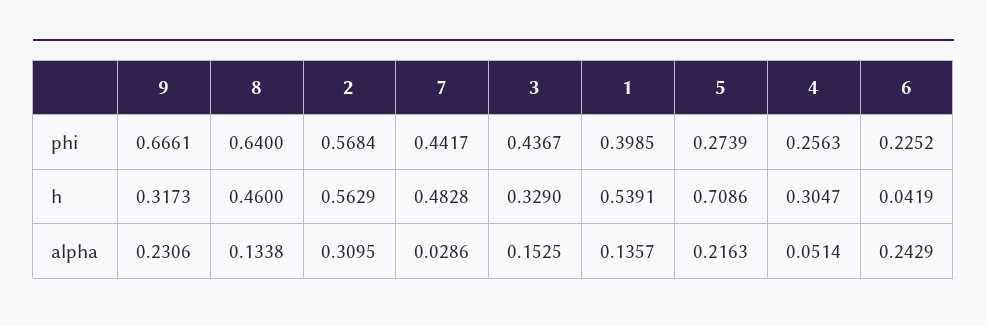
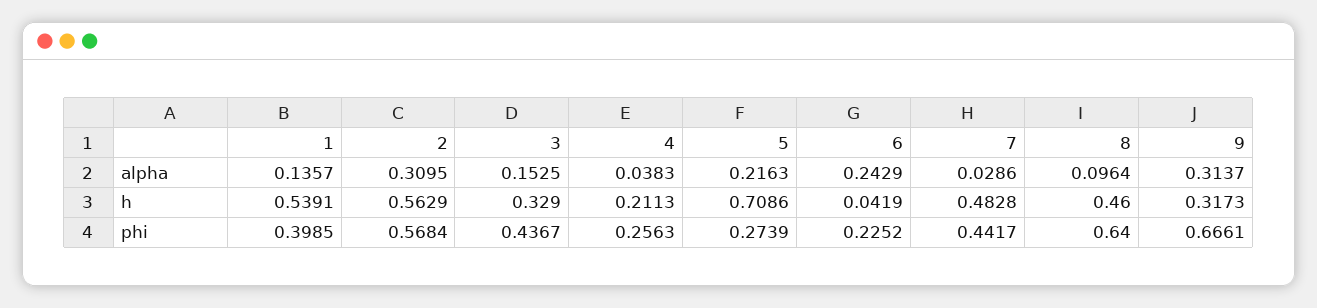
4, h: 0.3047 -> 0.2113
9, alpha: 0.2306 -> 0.3137
8, alpha: 0.1338 -> 0.0964
4, alpha: 0.0514 -> 0.0383

